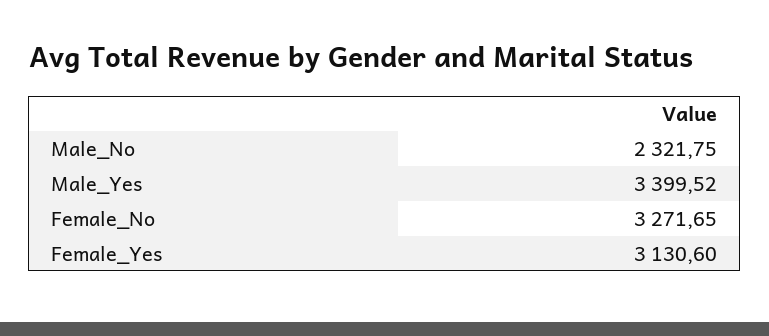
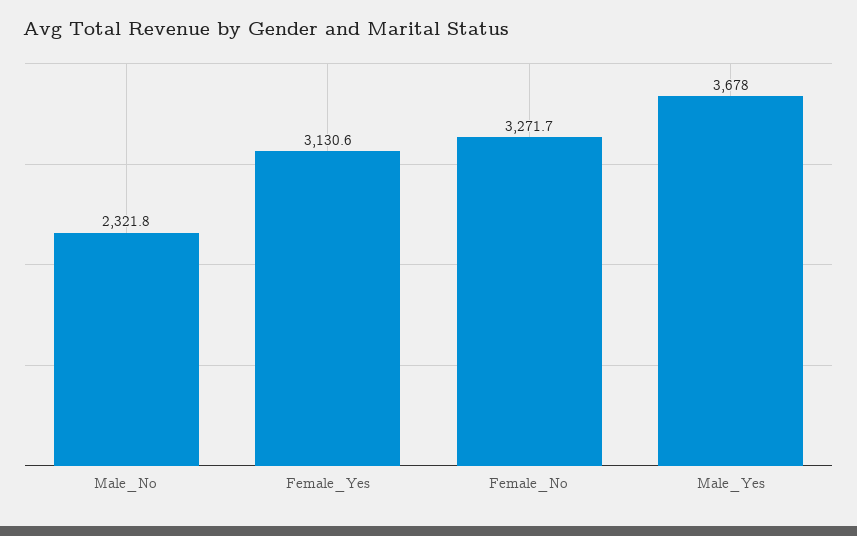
Male_Yes: 3399.52 -> 3678

